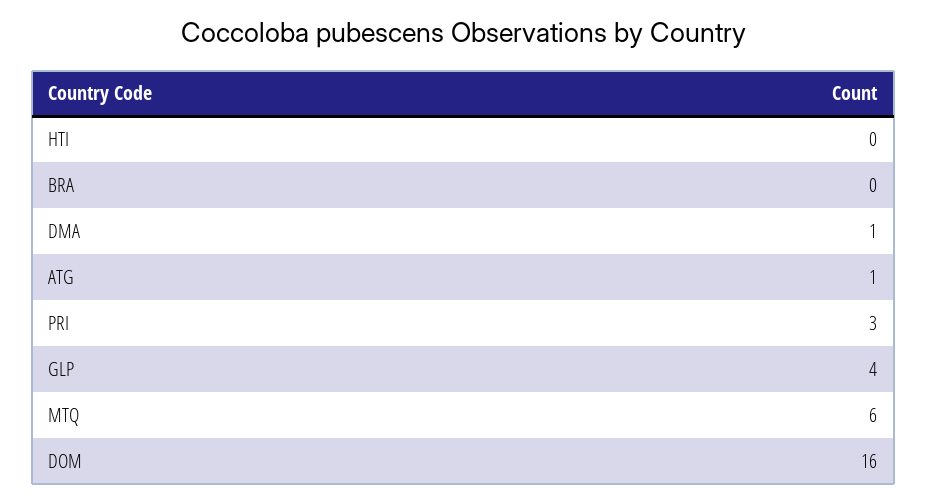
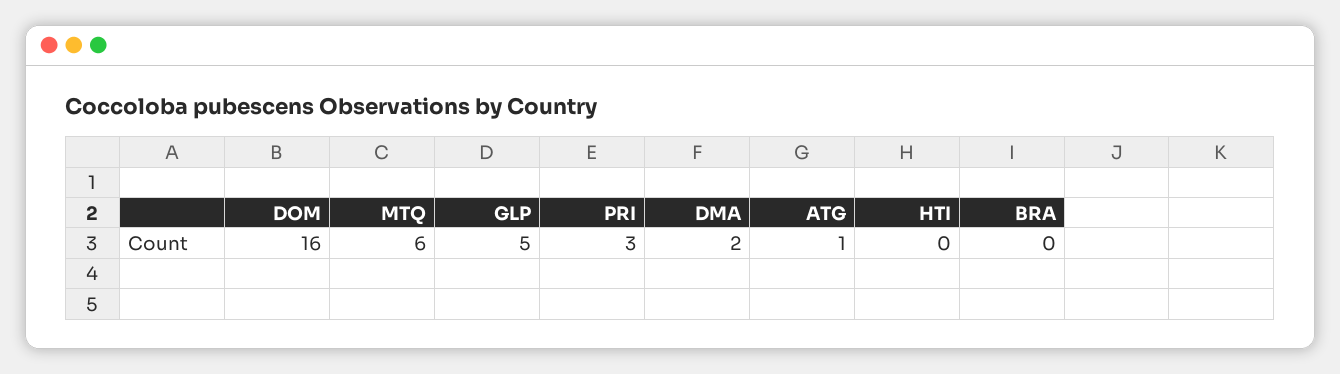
DMA: 1 -> 2
GLP: 4 -> 5

